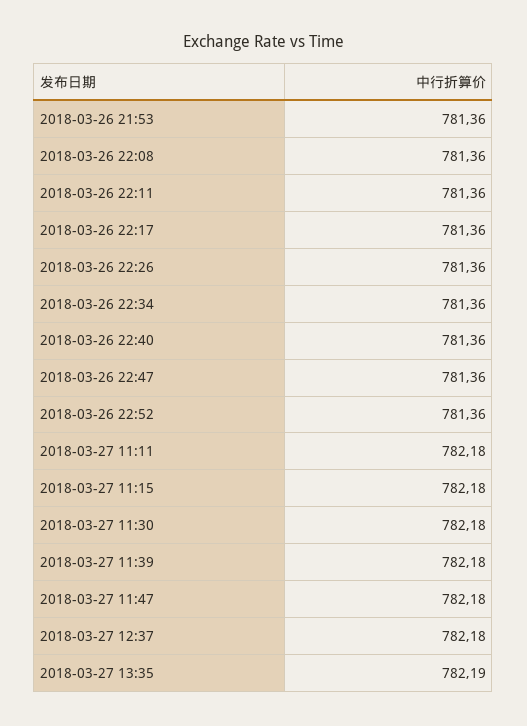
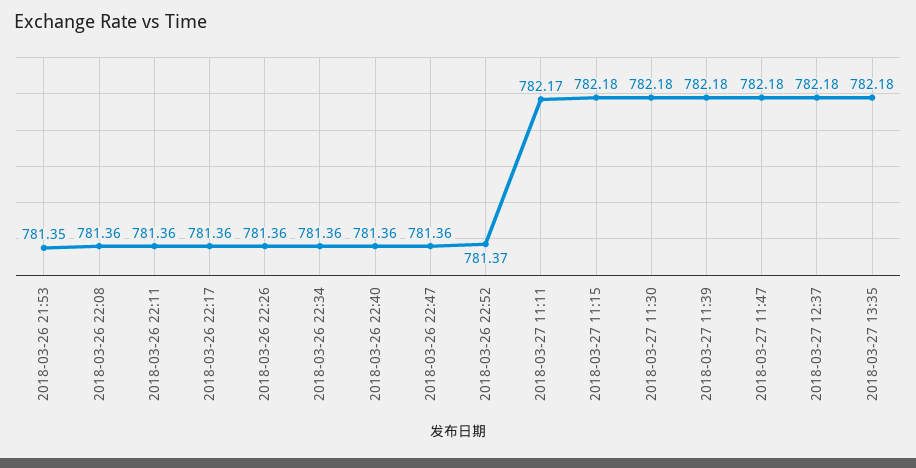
2018-03-26 21:53: 781.36 -> 781.35
2018-03-26 22:52: 781.36 -> 781.37
2018-03-27 11:11: 782.18 -> 782.17
2018-03-27 13:35: 782.19 -> 782.18

